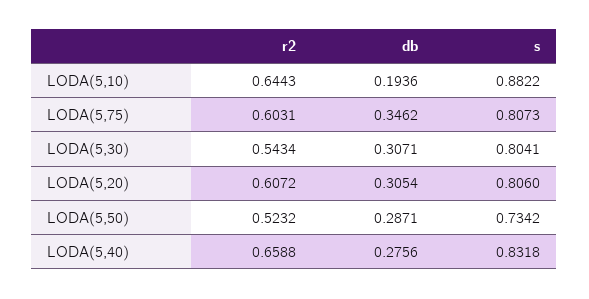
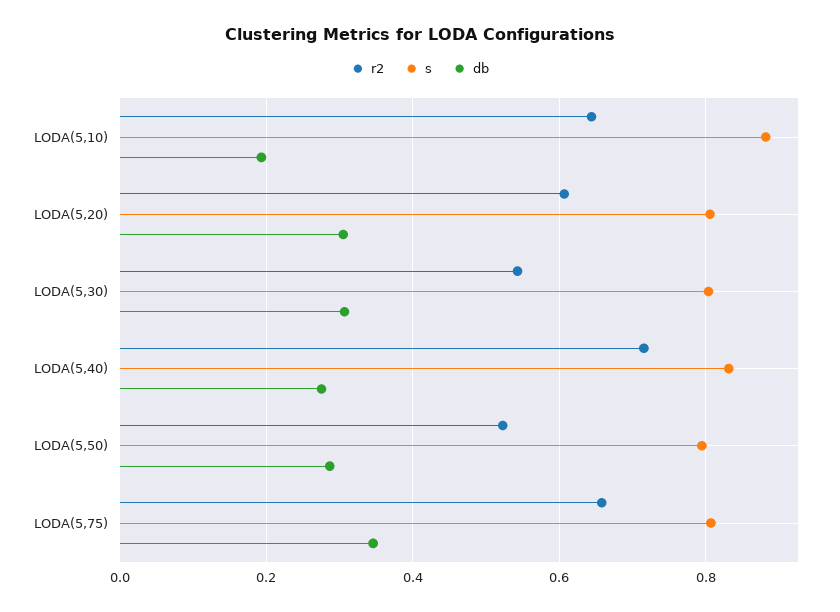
r2, LODA(5,75): 0.6031 -> 0.66
s, LODA(5,50): 0.7342 -> 0.8
r2, LODA(5,40): 0.6588 -> 0.72

